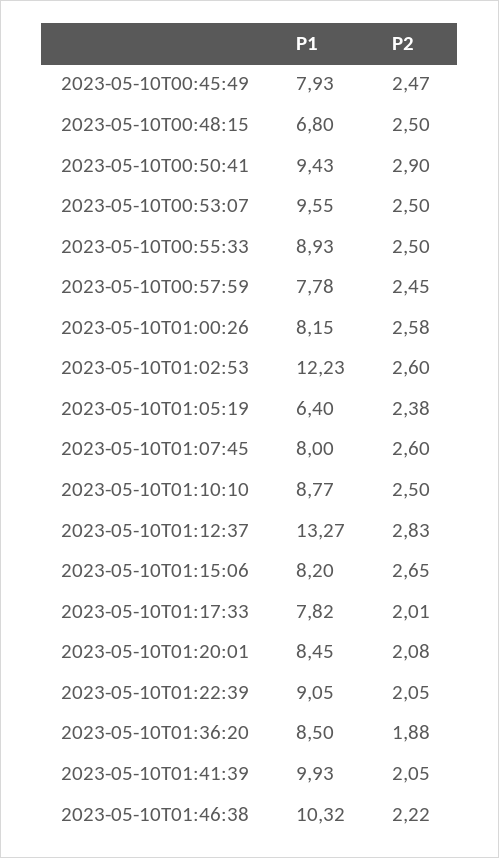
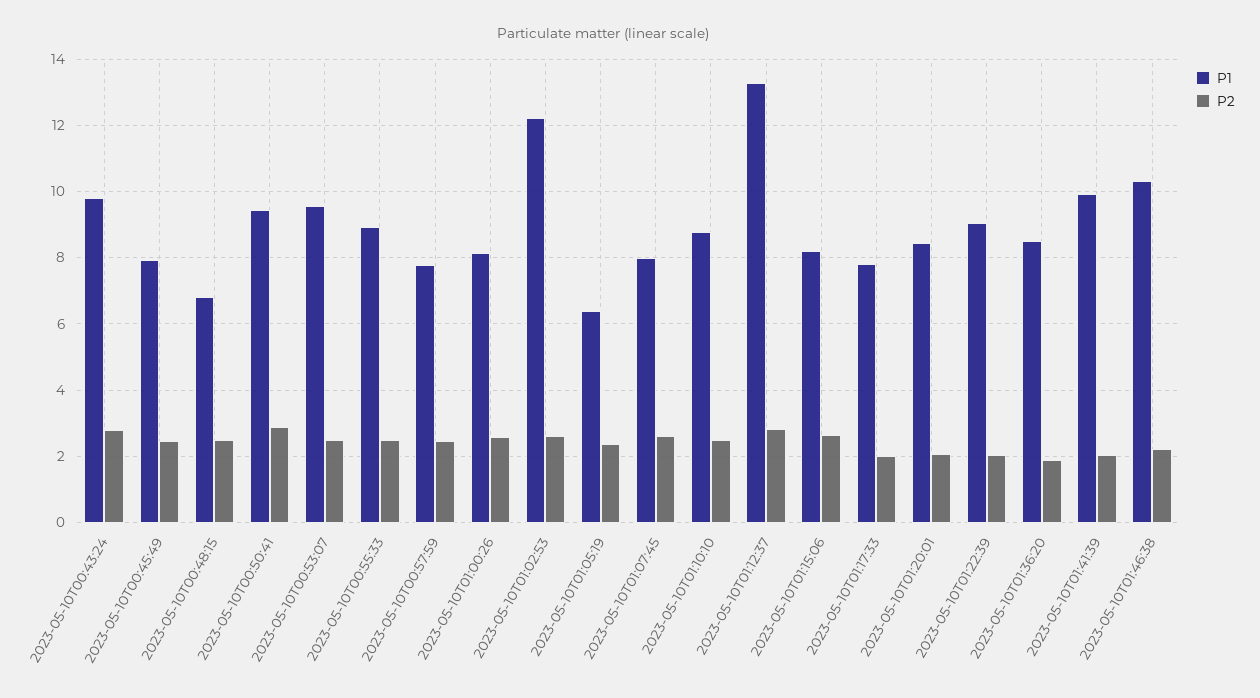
P1, 2023-05-10T00:43:24: none -> 9.8
P2, 2023-05-10T00:43:24: none -> 2.8

